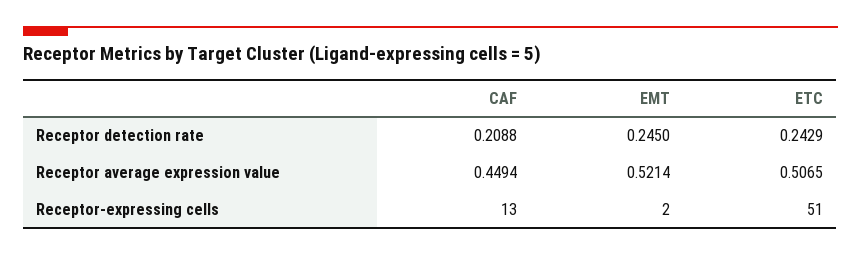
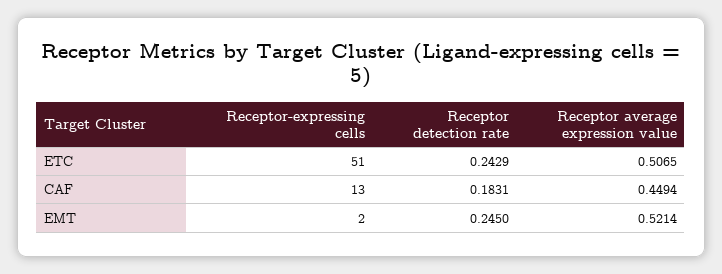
CAF, Receptor detection rate: 0.2088 -> 0.1831

